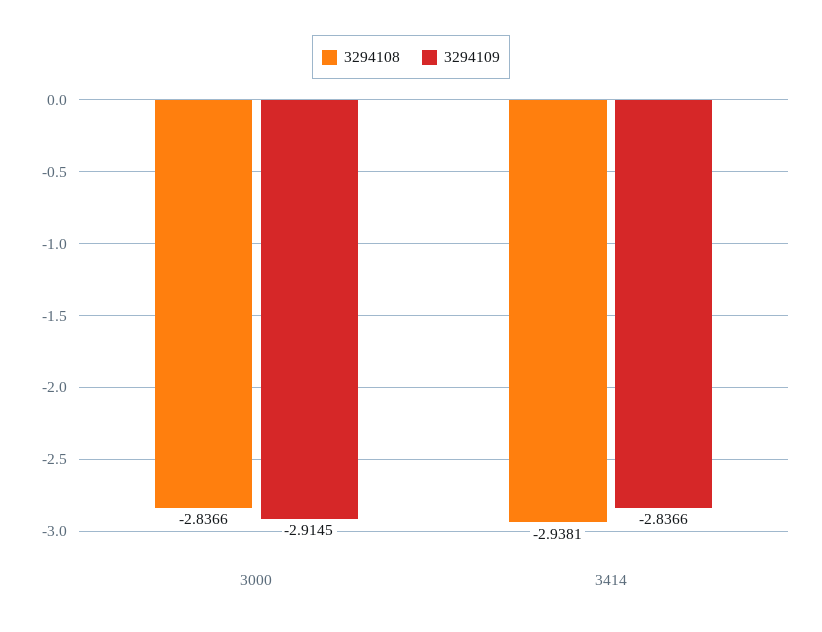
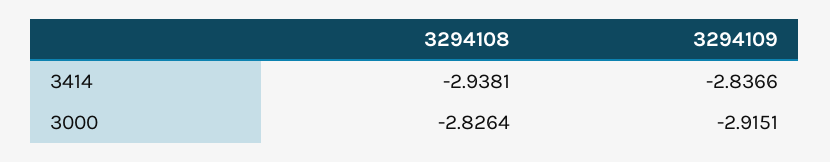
3294108, 3000: -2.8366 -> -2.8264
3294109, 3000: -2.9145 -> -2.9151

